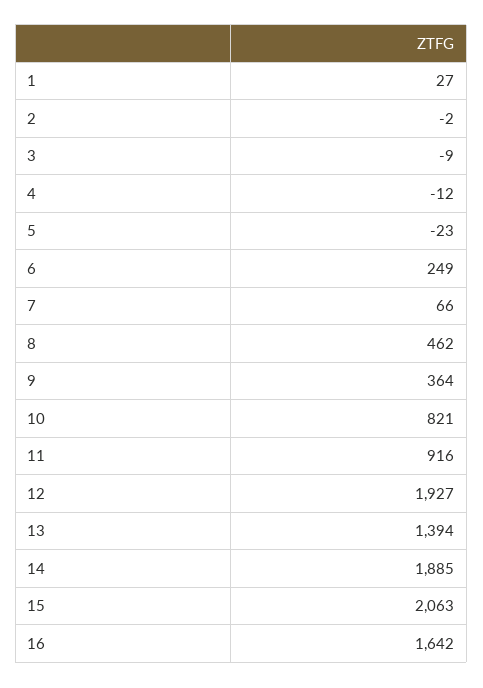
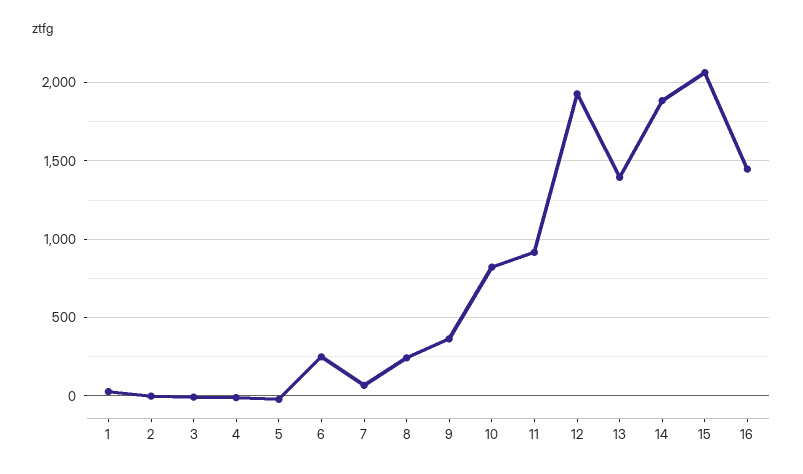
8: 462 -> 250
16: 1642 -> 1450

